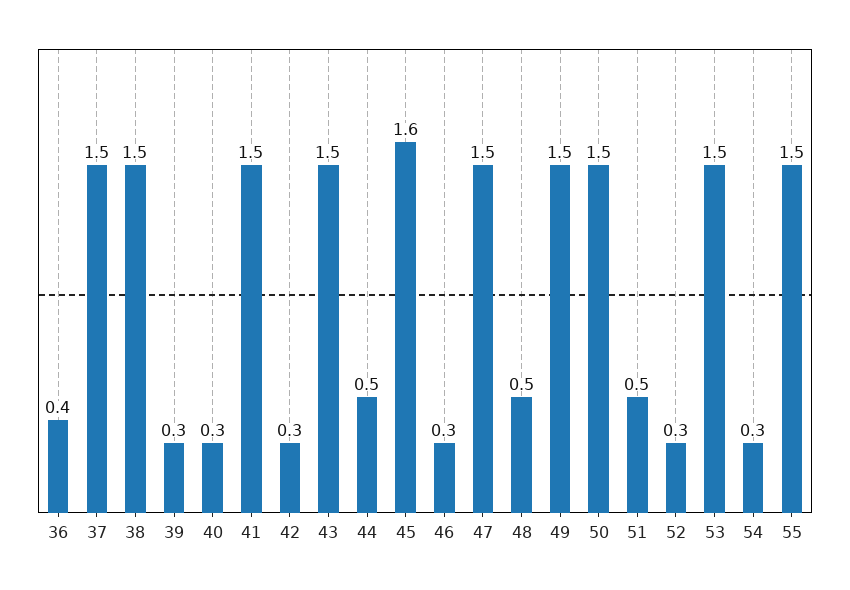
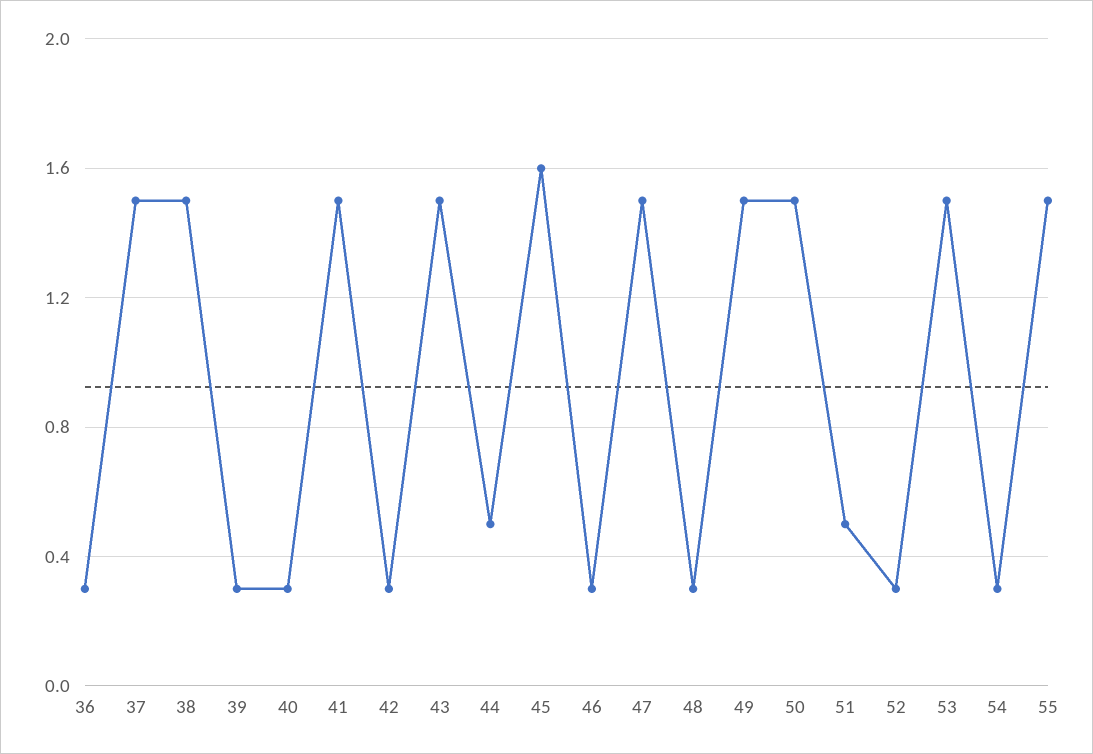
36: 0.4 -> 0.3
48: 0.5 -> 0.3

